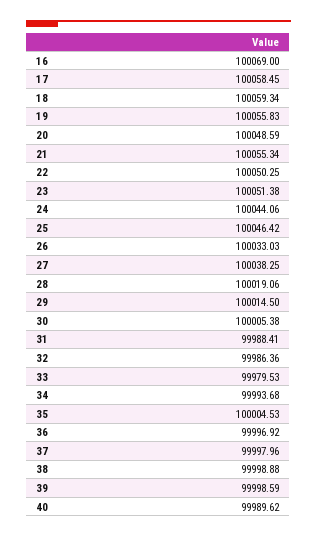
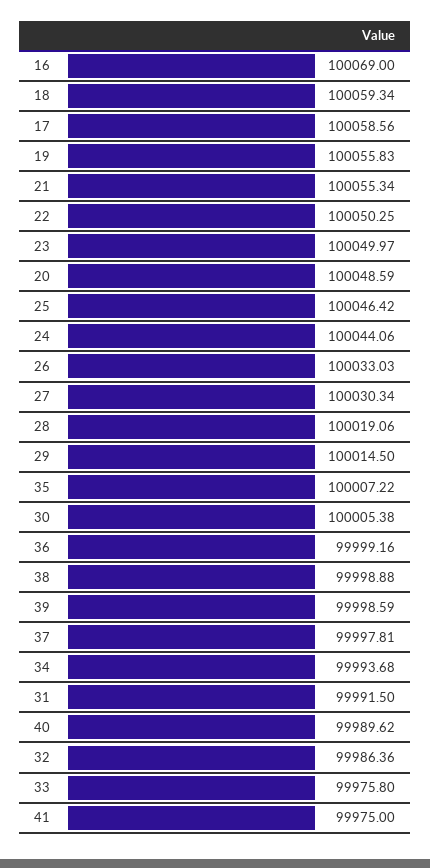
17: 100058.45 -> 100058.56
23: 100051.38 -> 100049.97
27: 100038.25 -> 100030.34
31: 99988.41 -> 99991.5
33: 99979.53 -> 99975.8
35: 100004.53 -> 100007.22
36: 99996.92 -> 99999.16
37: 99997.96 -> 99997.81
41: none -> 99975

